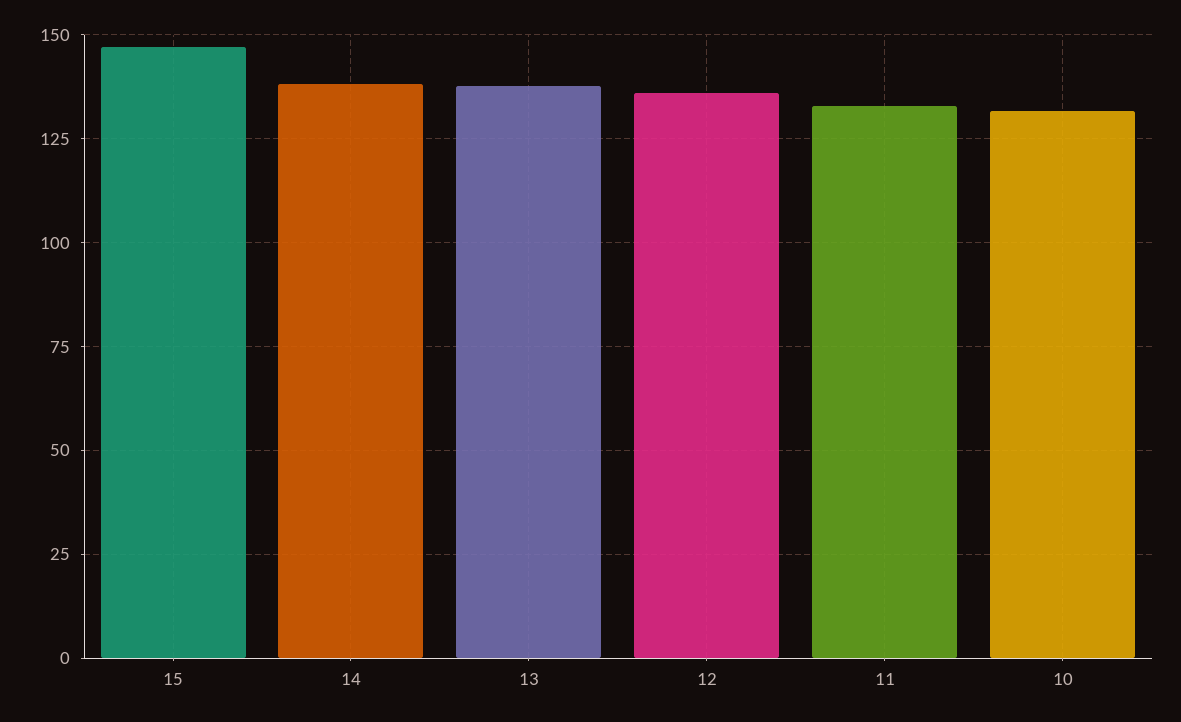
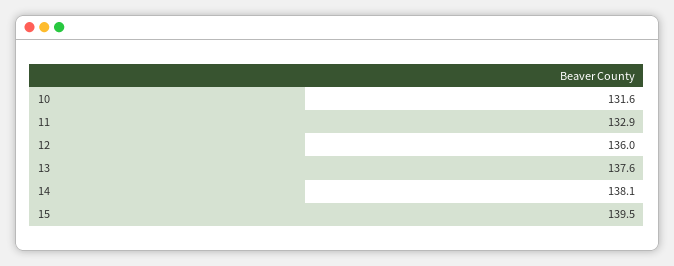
15: 147.5 -> 139.5

